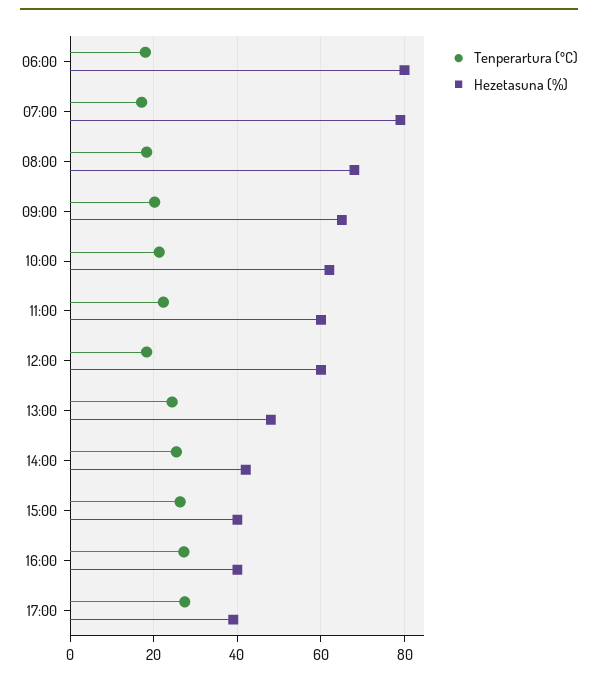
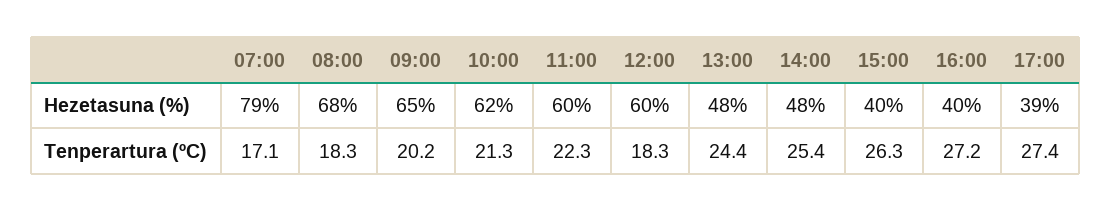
Tenperartura (ºC), 06:00: 18 -> none
Hezetasuna (%), 06:00: 80 -> none
Hezetasuna (%), 14:00: 42 -> 48

